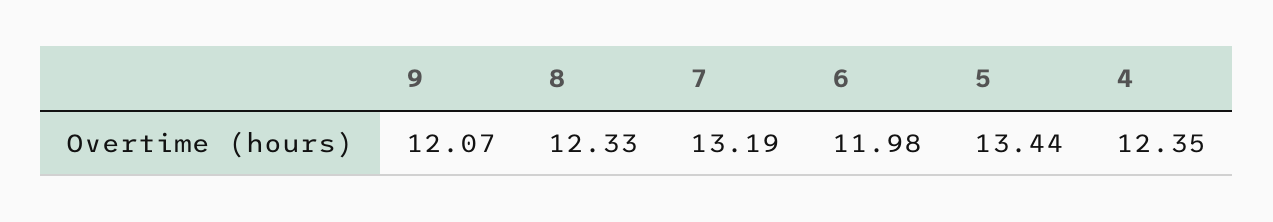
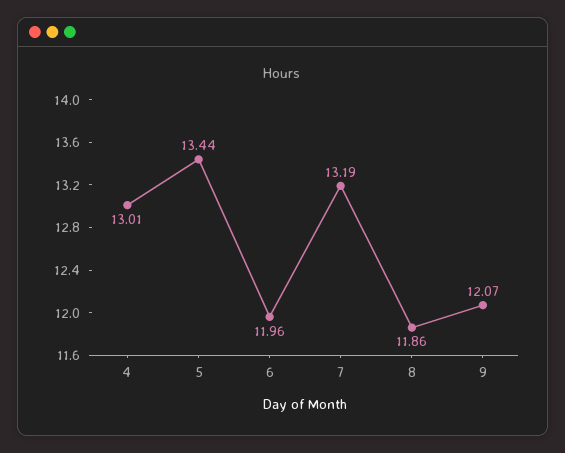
8: 12.33 -> 11.86
6: 11.98 -> 11.96
4: 12.35 -> 13.01

